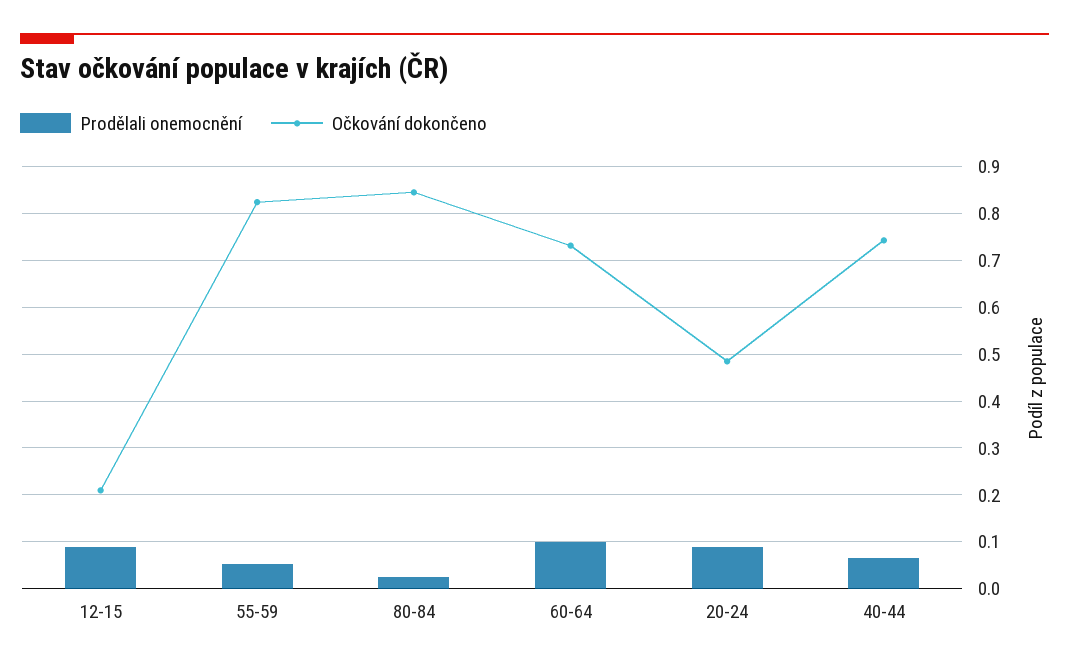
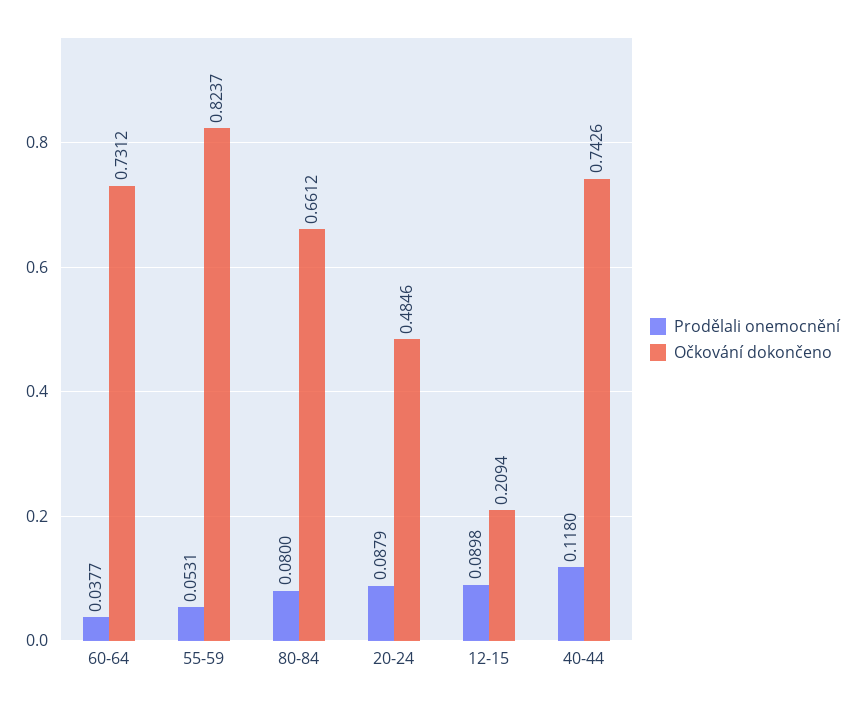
Prodělali onemocnění, 80-84: 0.02 -> 0.08
Očkování dokončeno, 80-84: 0.84 -> 0.6612
Prodělali onemocnění, 60-64: 0.1 -> 0.0377
Prodělali onemocnění, 40-44: 0.06 -> 0.118

